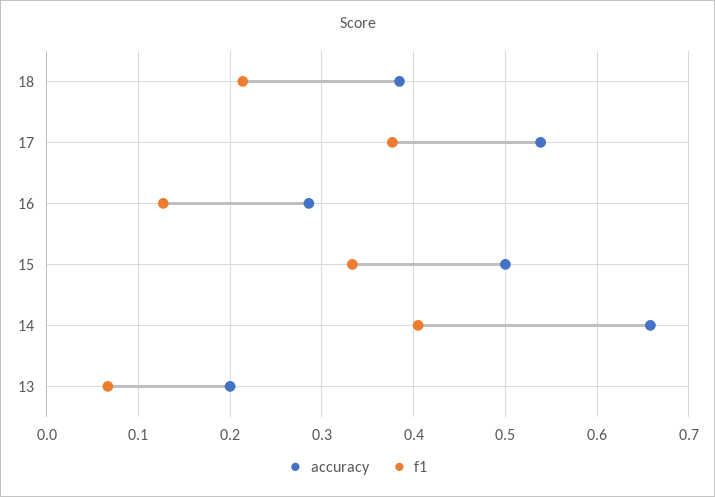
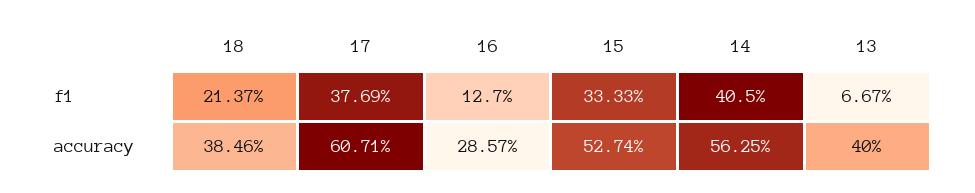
accuracy, 17: 0.54 -> 0.6071
accuracy, 15: 0.5 -> 0.5274
accuracy, 14: 0.66 -> 0.5625
accuracy, 13: 0.2 -> 0.4

